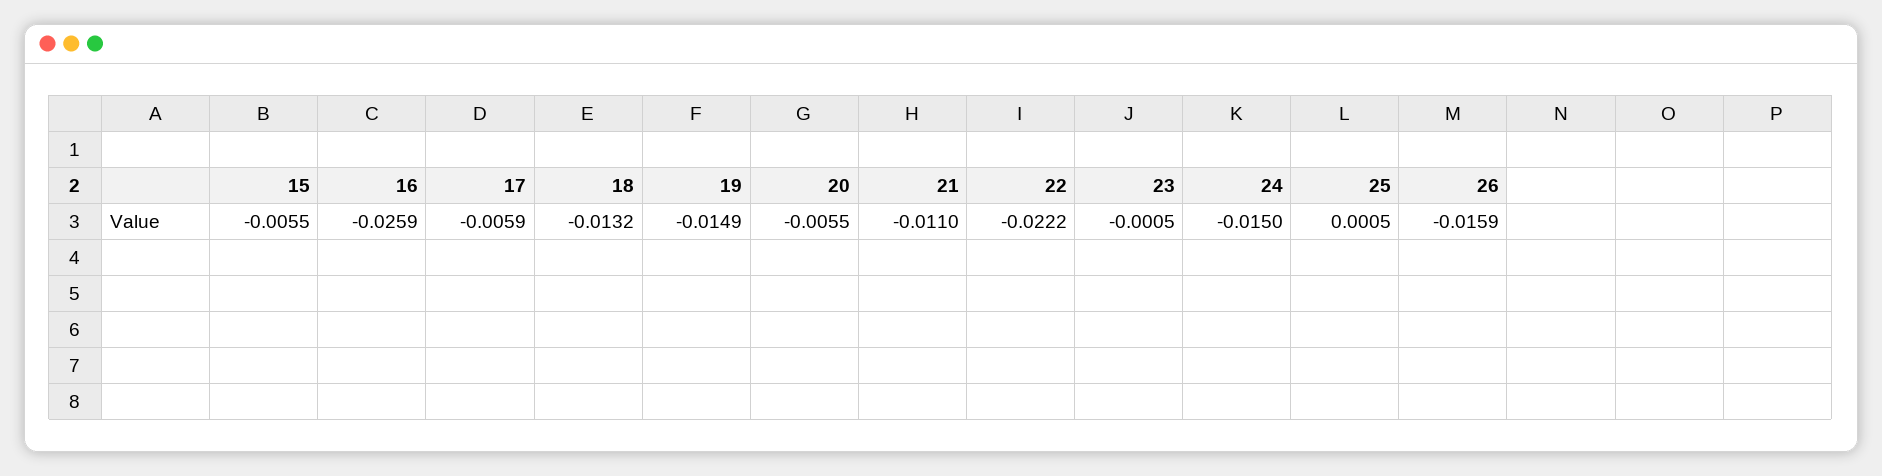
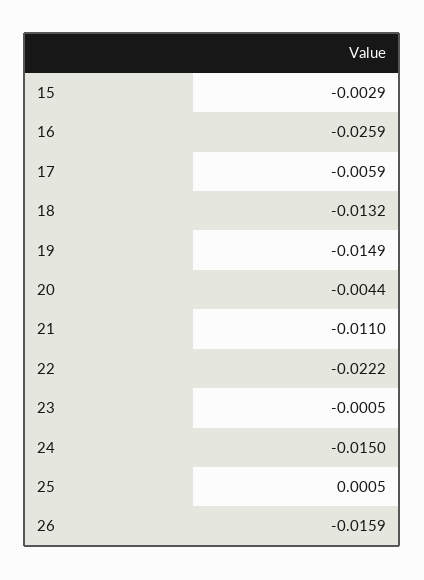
15: -0.0055 -> -0.0029
20: -0.0055 -> -0.0044

